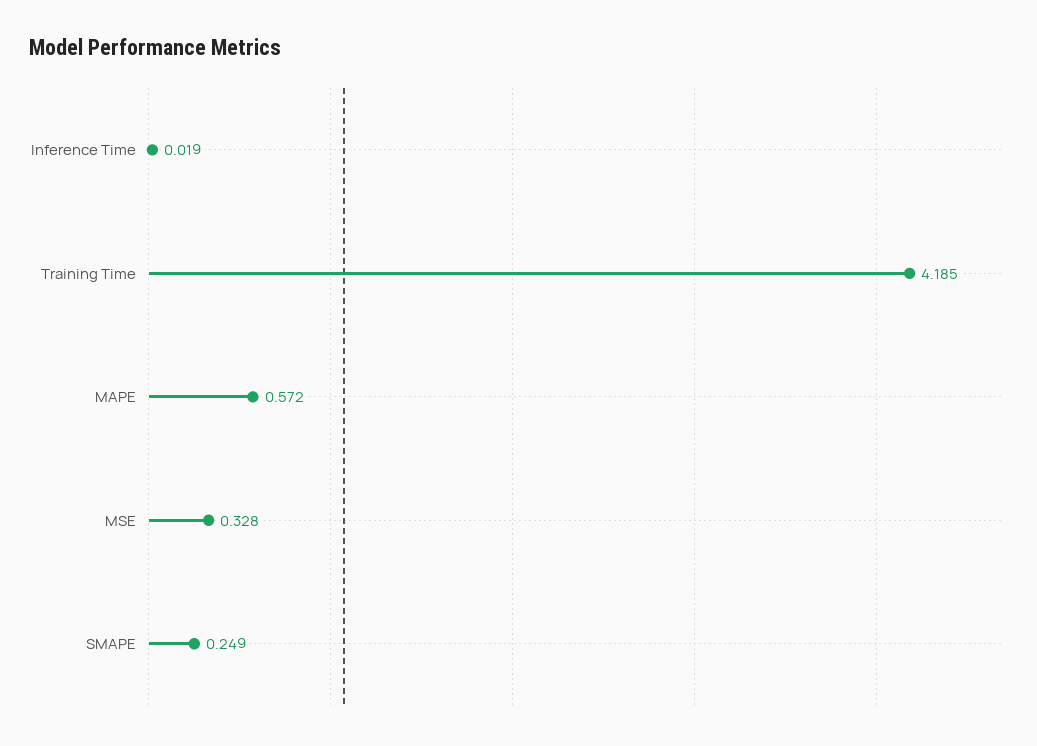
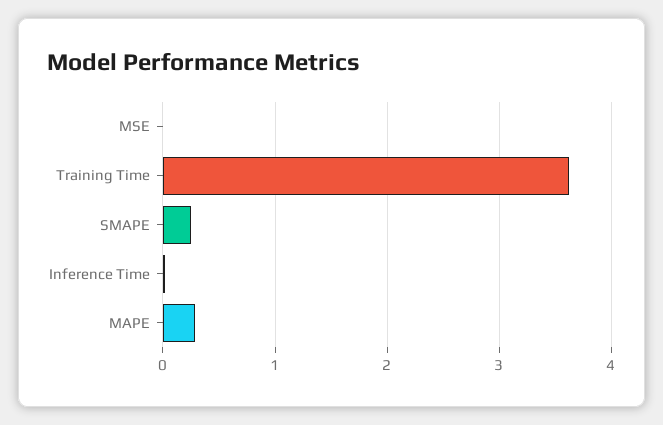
Training Time: 4.185 -> 3.6
MAPE: 0.572 -> 0.3
MSE: 0.328 -> 0

